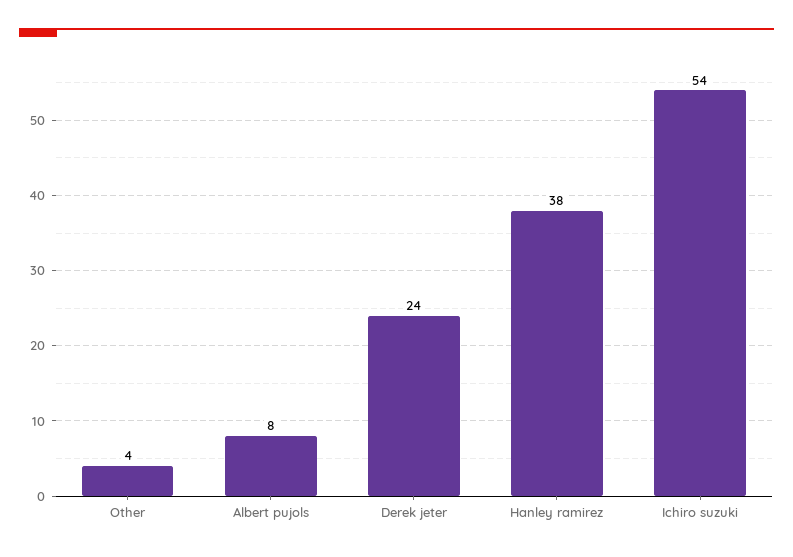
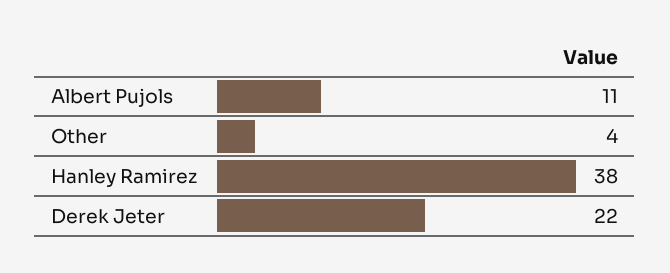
Albert pujols: 8 -> 11
Derek jeter: 24 -> 22
Ichiro suzuki: 54 -> none

